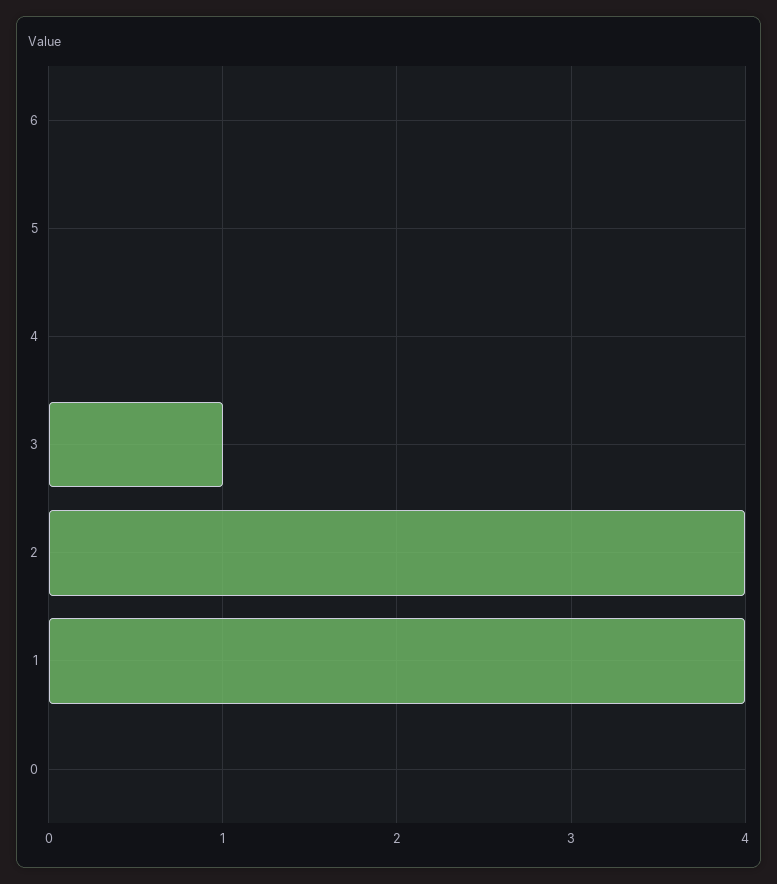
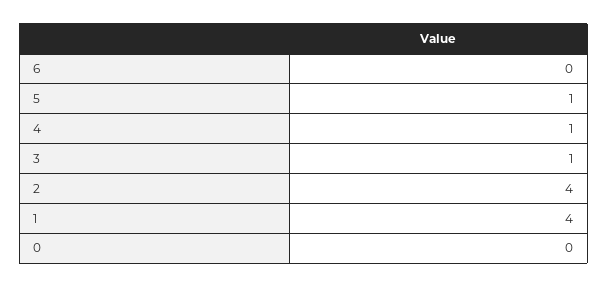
5: 0 -> 1
4: 0 -> 1

